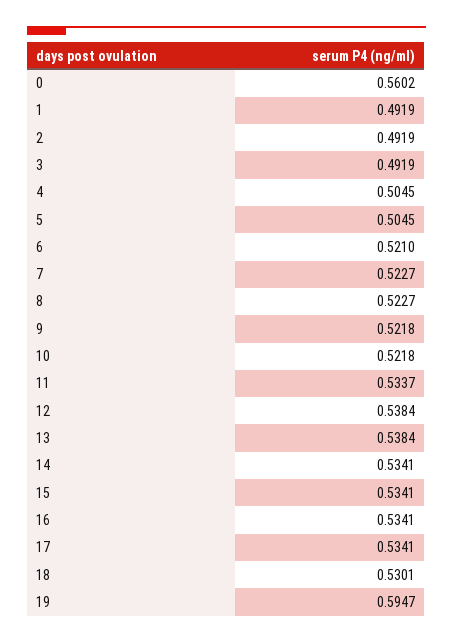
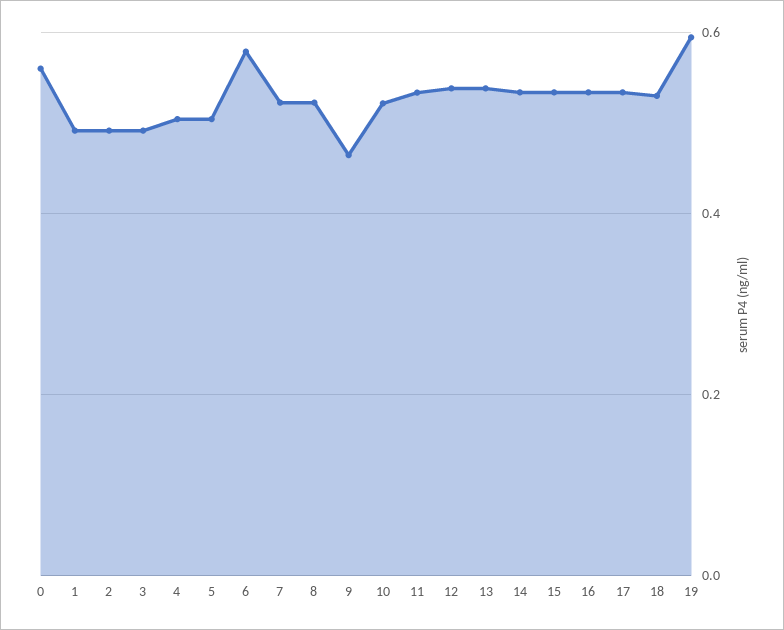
6: 0.521 -> 0.58
9: 0.5218 -> 0.46

